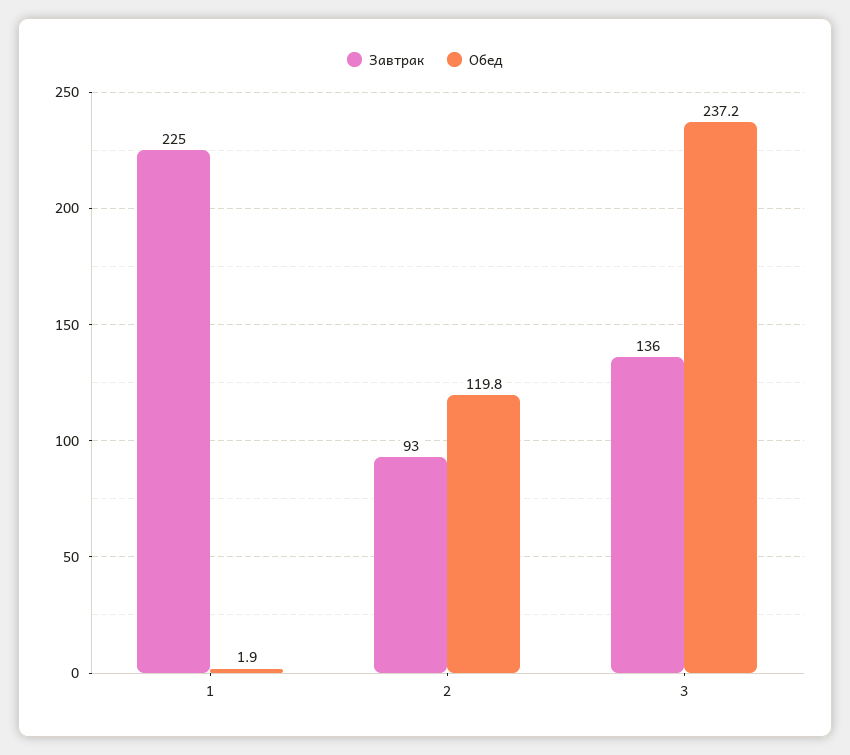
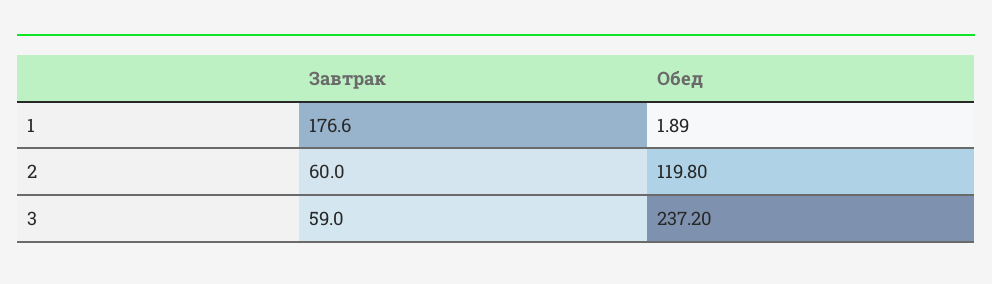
Завтрак, 1: 225 -> 176.6
Завтрак, 2: 93 -> 60
Завтрак, 3: 136 -> 59

